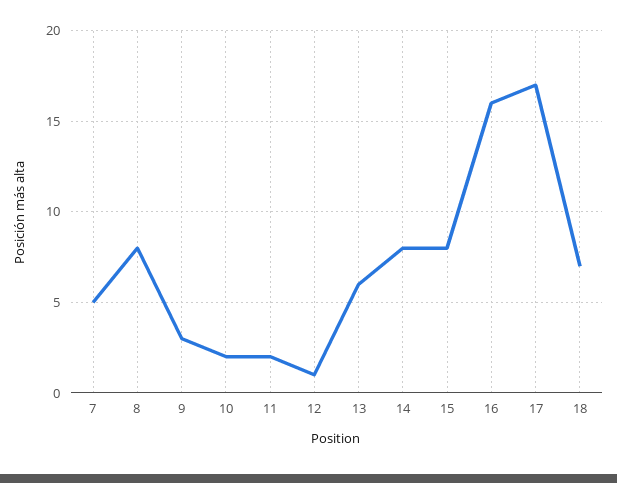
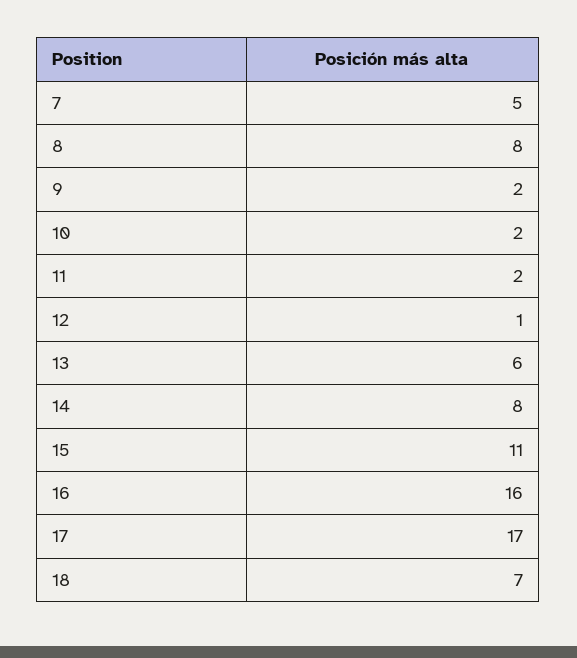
9: 3 -> 2
15: 8 -> 11

